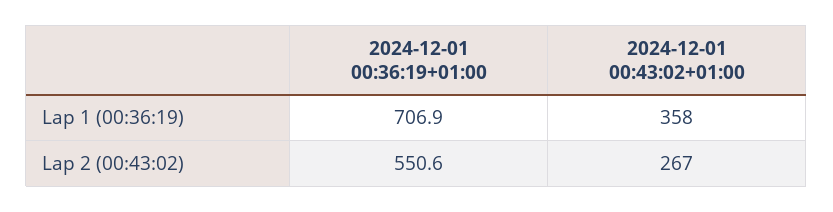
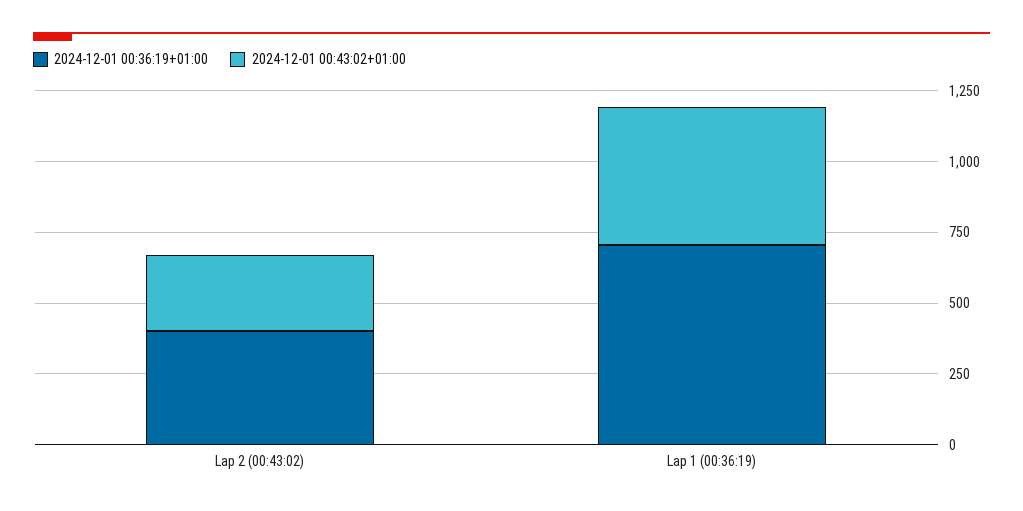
2024-12-01 00:43:02+01:00, Lap 1 (00:36:19): 358 -> 500
2024-12-01 00:36:19+01:00, Lap 2 (00:43:02): 550.6 -> 400

